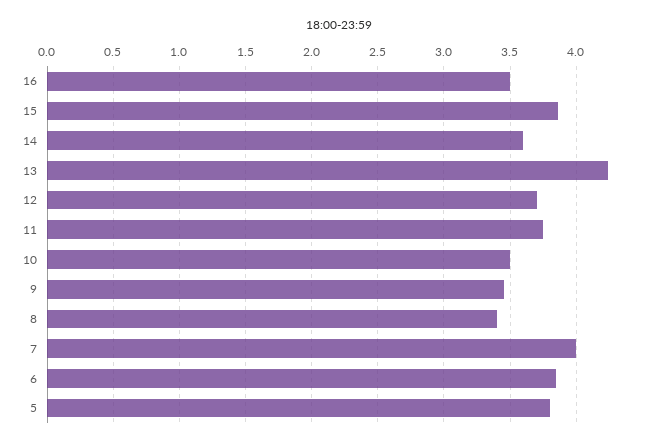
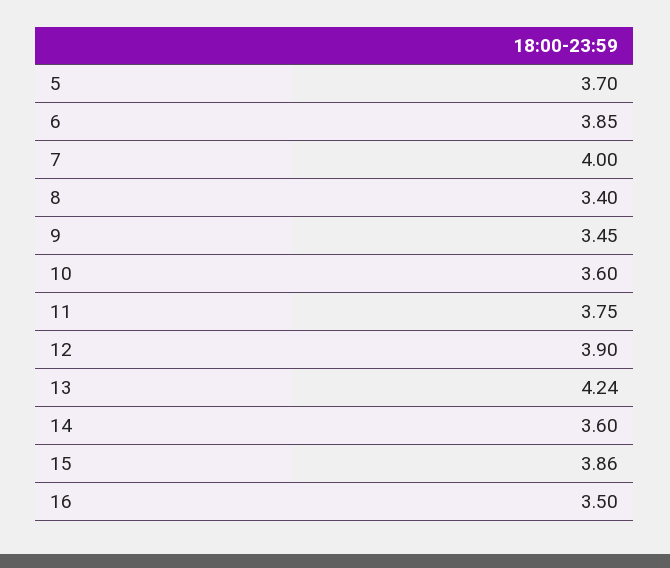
12: 3.7 -> 3.9
10: 3.5 -> 3.6
5: 3.8 -> 3.7

